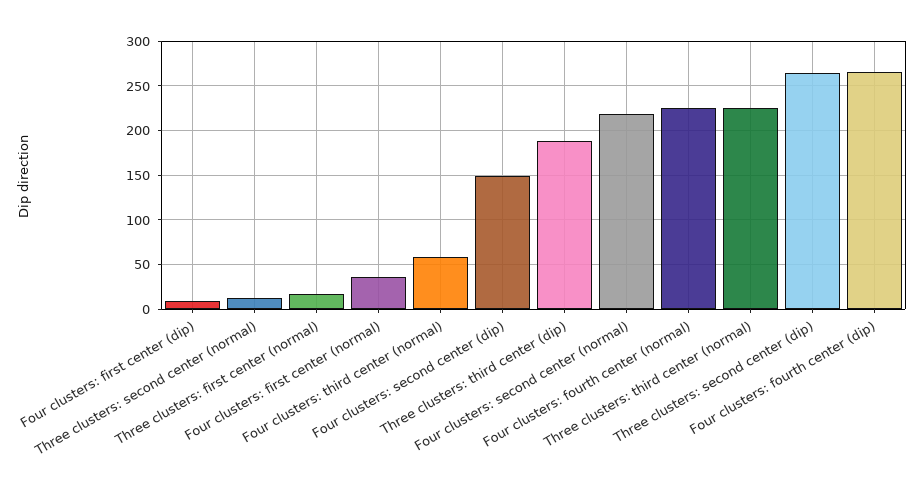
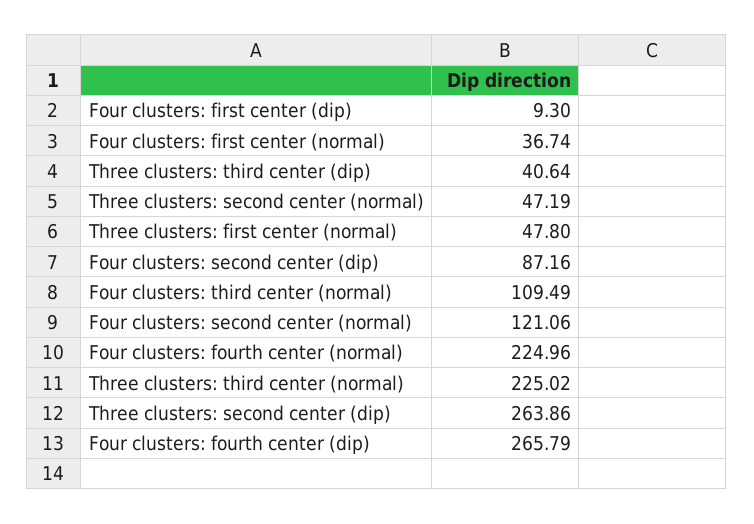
Three clusters: second center (normal): 10 -> 47.19
Three clusters: first center (normal): 20 -> 47.8
Four clusters: third center (normal): 60 -> 109.49
Four clusters: second center (dip): 150 -> 87.16
Three clusters: third center (dip): 190 -> 40.64
Four clusters: second center (normal): 220 -> 121.06

